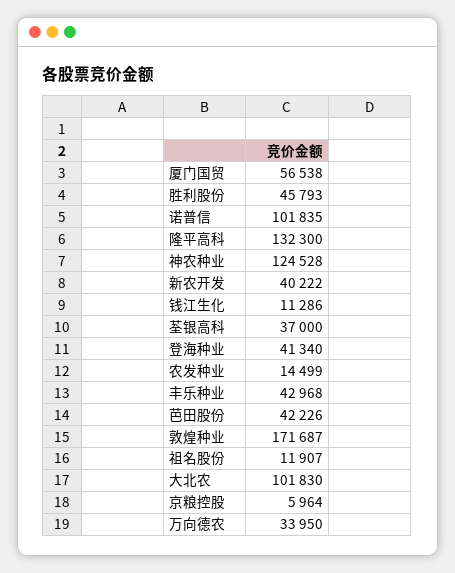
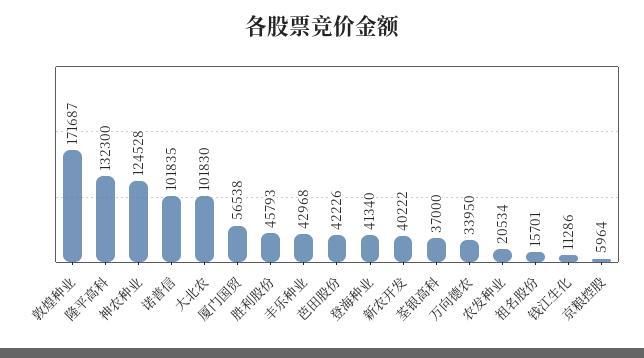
农发种业: 14499 -> 20534
祖名股份: 11907 -> 15701

